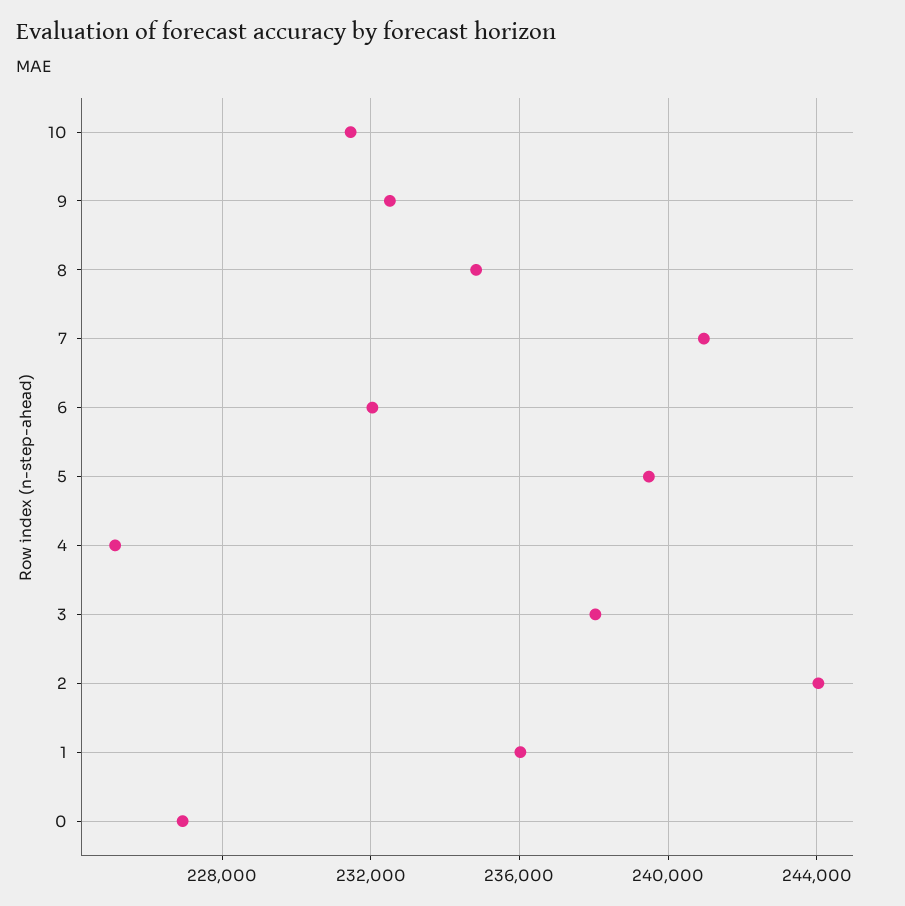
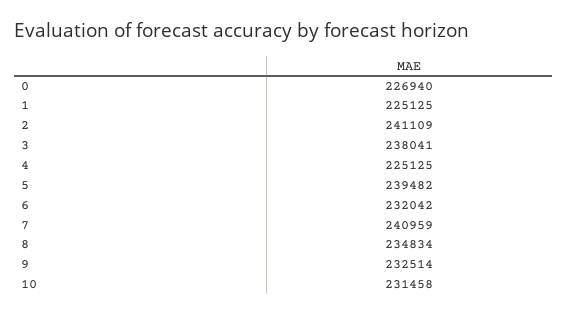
2: 244000 -> 241109
1: 236000 -> 225125

